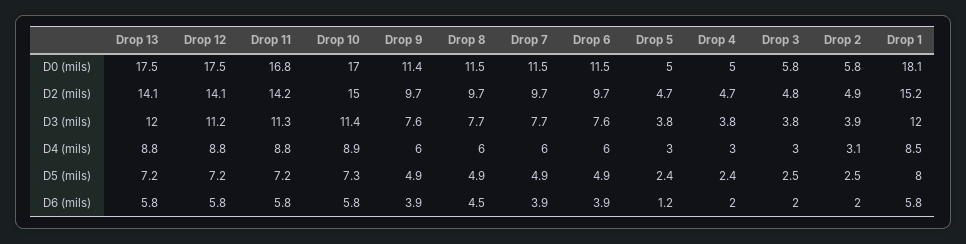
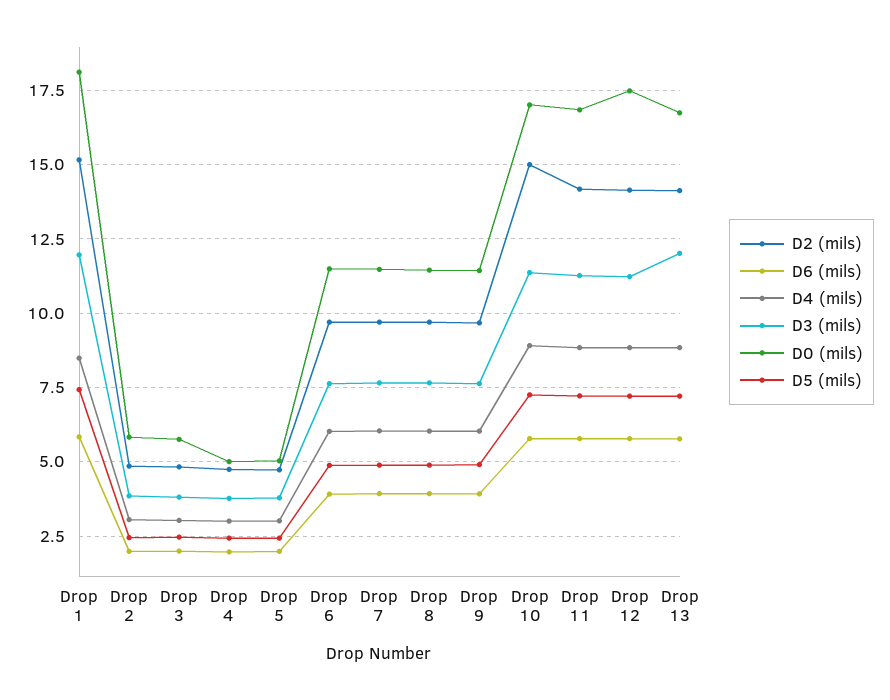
D0 (mils), Drop 13: 17.5 -> 16.75
D5 (mils), Drop 1: 8 -> 7.5
D6 (mils), Drop 8: 4.5 -> 4
D6 (mils), Drop 5: 1.2 -> 2

